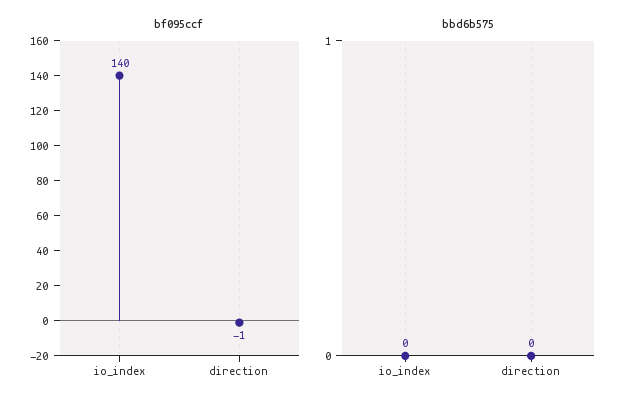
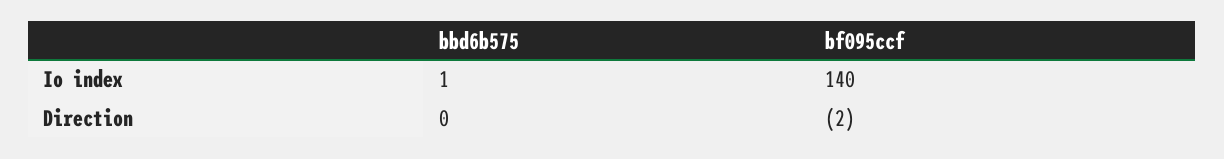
bf095ccf, direction: -1 -> -2
bbd6b575, io_index: 0 -> 1

